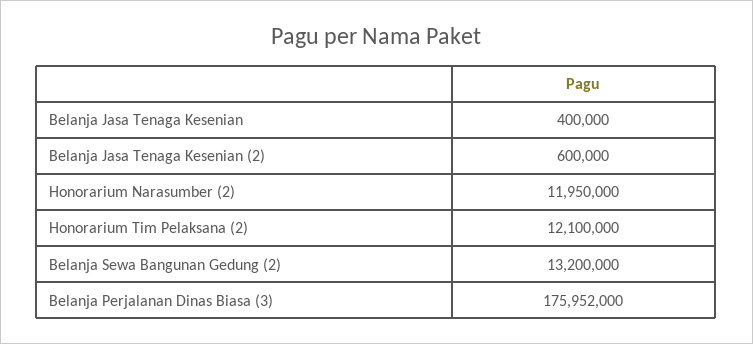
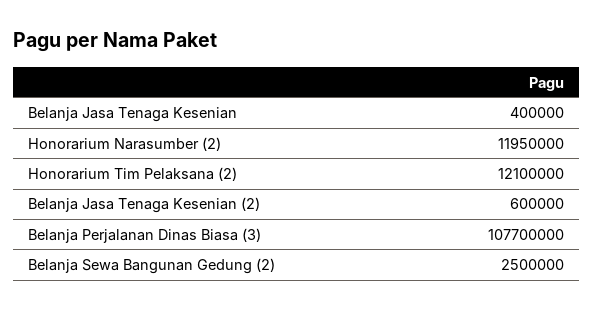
Belanja Sewa Bangunan Gedung (2): 13200000 -> 2500000
Belanja Perjalanan Dinas Biasa (3): 175952000 -> 107700000

